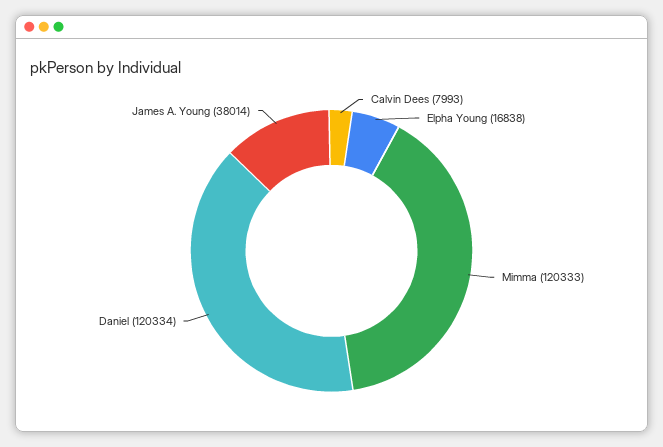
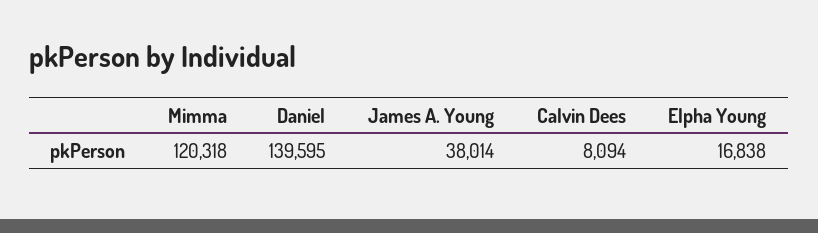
Calvin Dees: 7993 -> 8094
Mimma: 120333 -> 120318
Daniel: 120334 -> 139595

